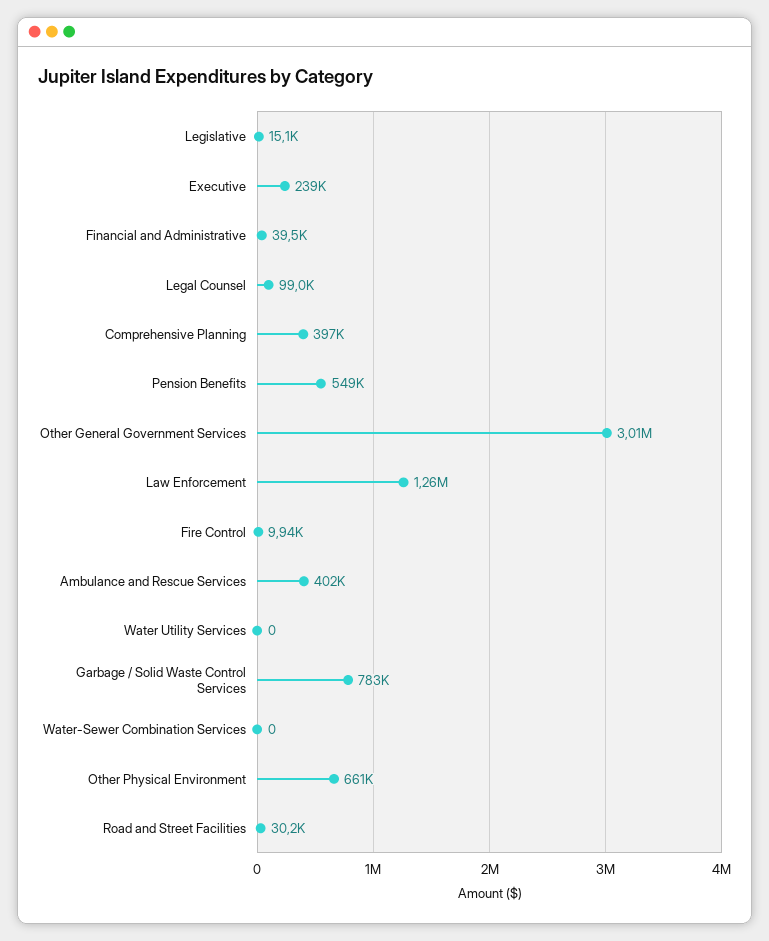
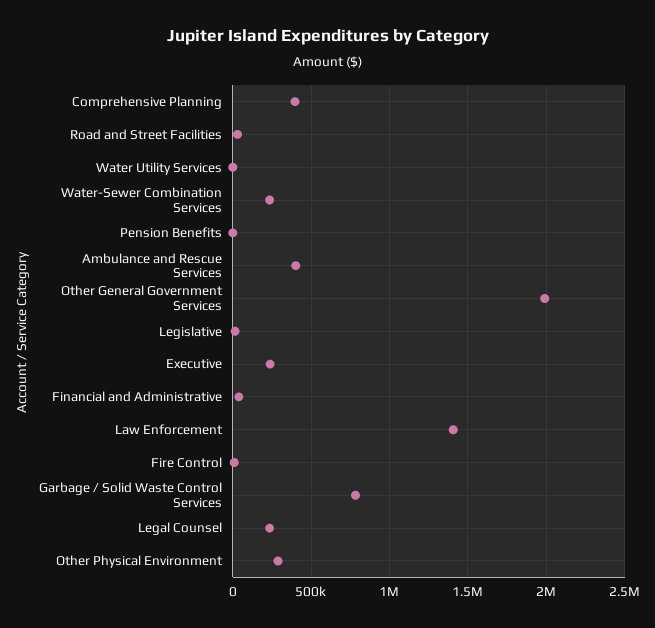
Legal Counsel: 99000 -> 250000
Pension Benefits: 549000 -> 0
Other General Government Services: 3010000 -> 2000000
Law Enforcement: 1260000 -> 1400000
Water-Sewer Combination Services: 0 -> 250000
Other Physical Environment: 661000 -> 300000

